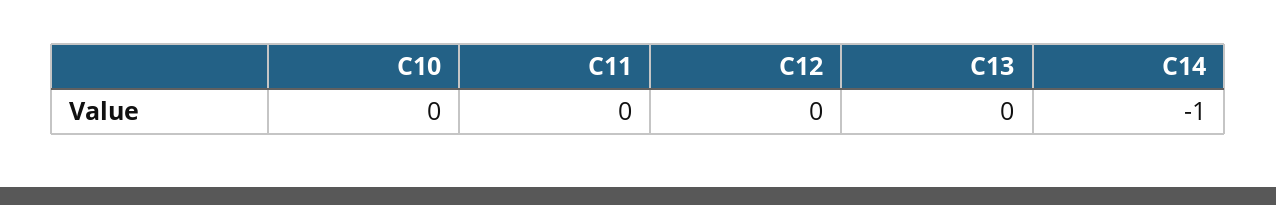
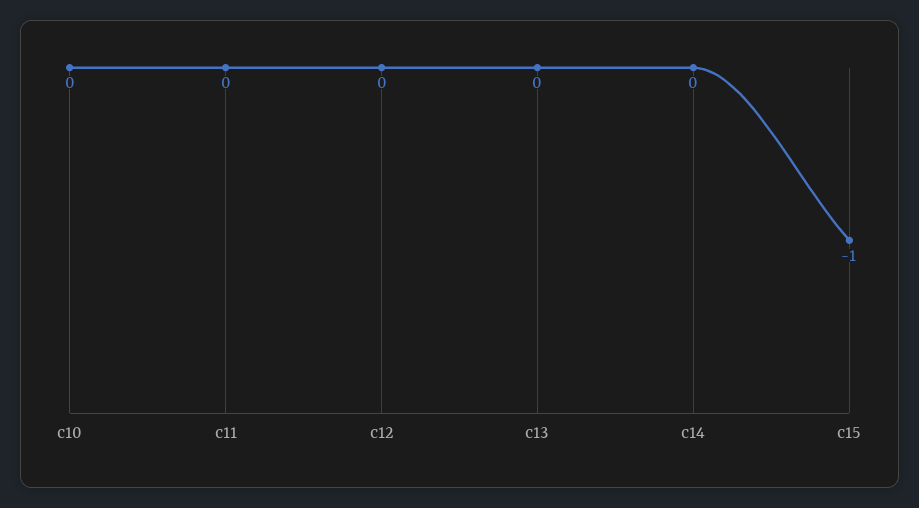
C14: -1 -> 0
c15: none -> -1

